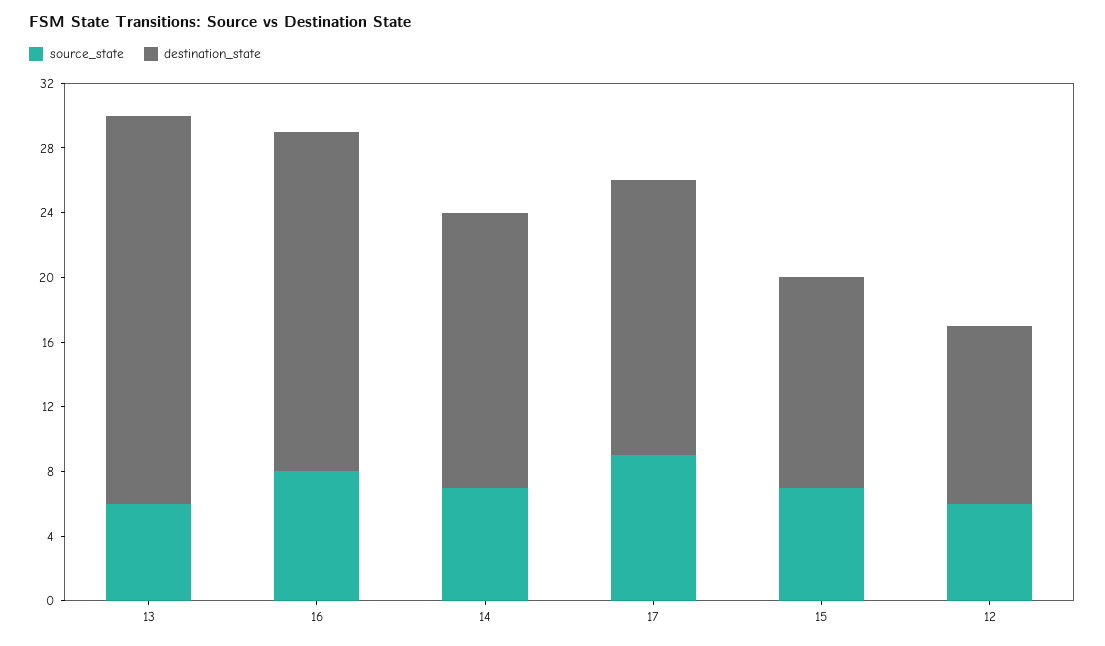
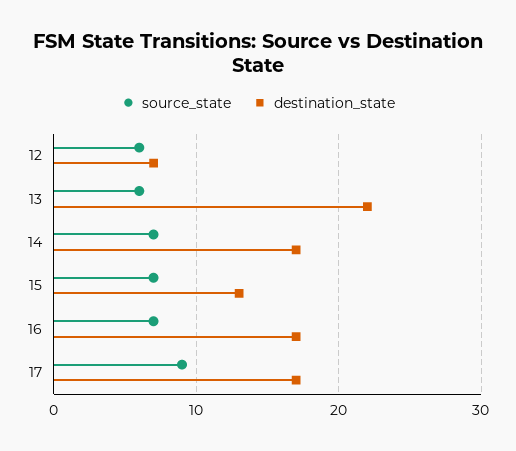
destination_state, 13: 24 -> 22
source_state, 16: 8 -> 7
destination_state, 16: 21 -> 17
destination_state, 12: 11 -> 7

